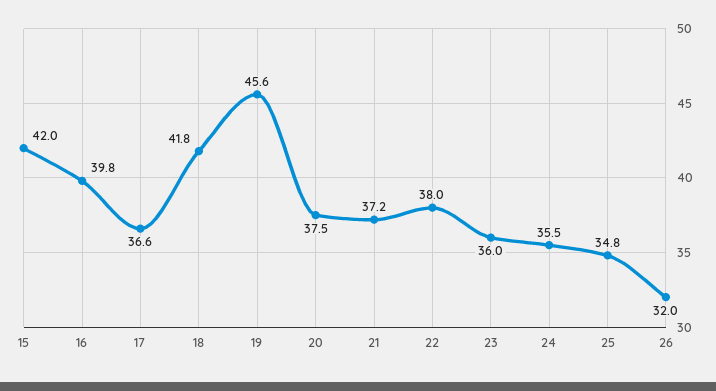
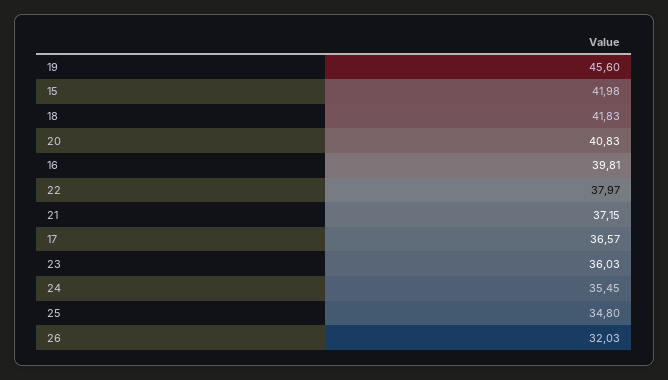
20: 37.5 -> 40.83

